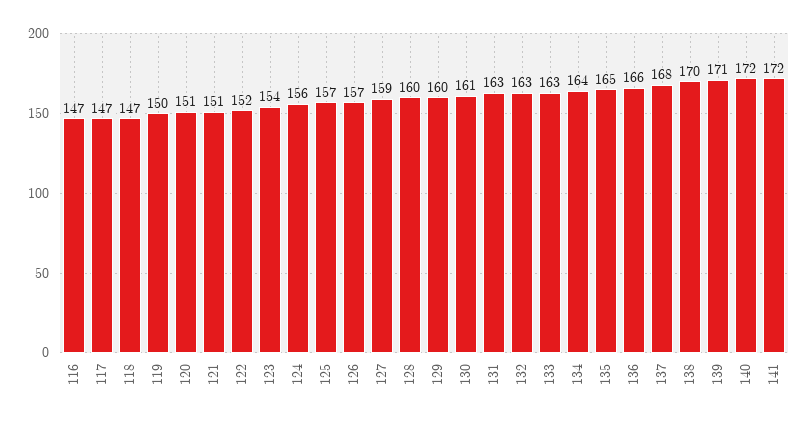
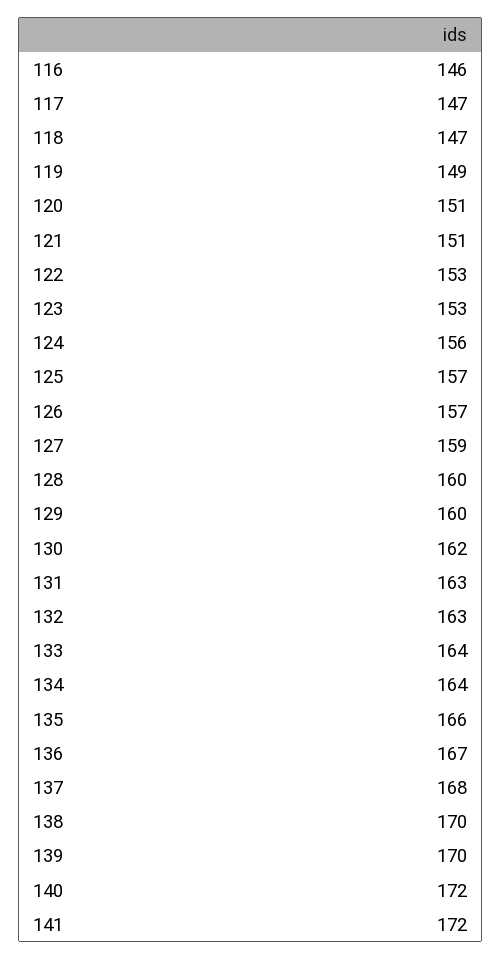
116: 147 -> 146
119: 150 -> 149
122: 152 -> 153
123: 154 -> 153
130: 161 -> 162
133: 163 -> 164
135: 165 -> 166
136: 166 -> 167
139: 171 -> 170

